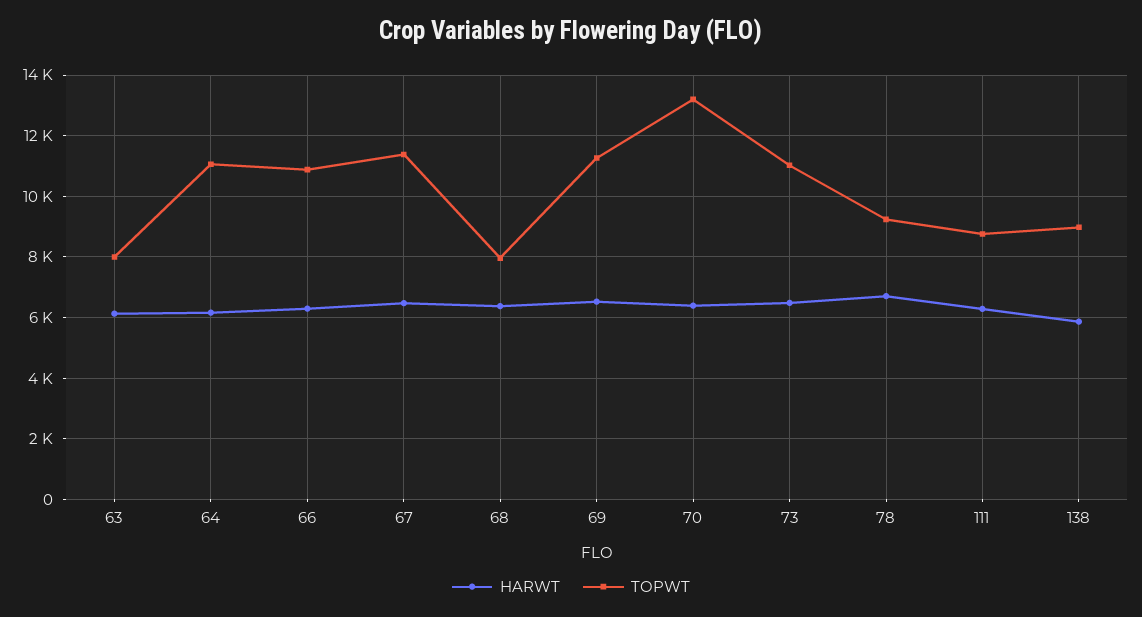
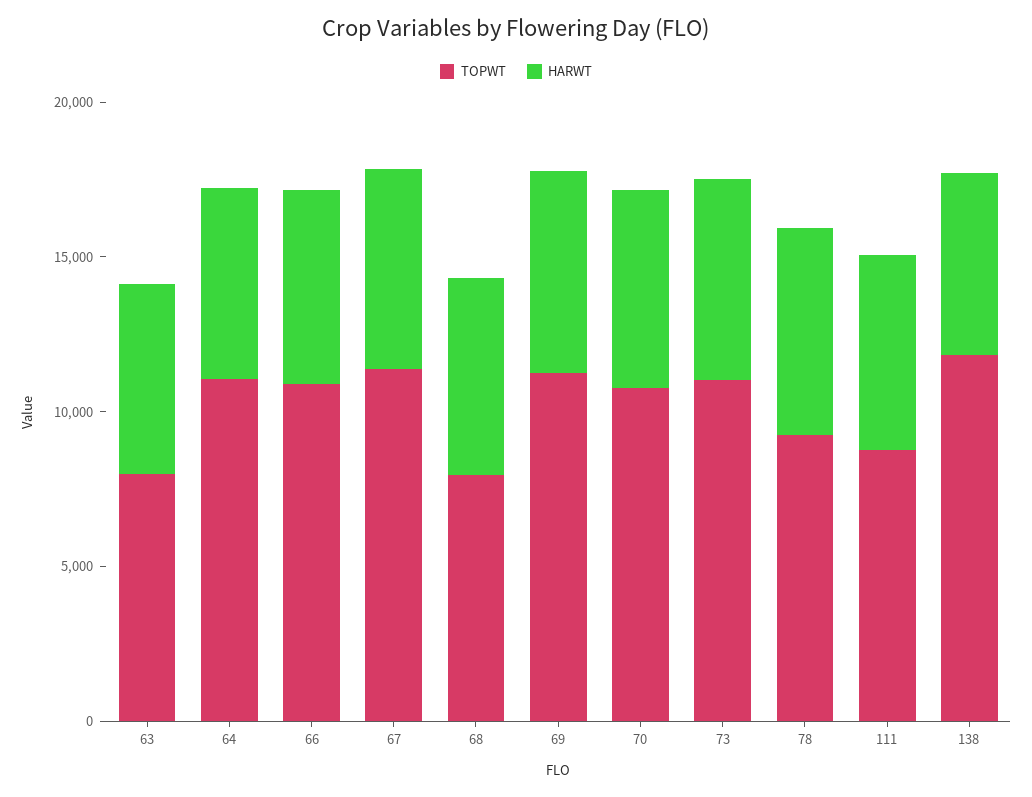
TOPWT, 70: 13200 -> 11000
TOPWT, 138: 9000 -> 12000

